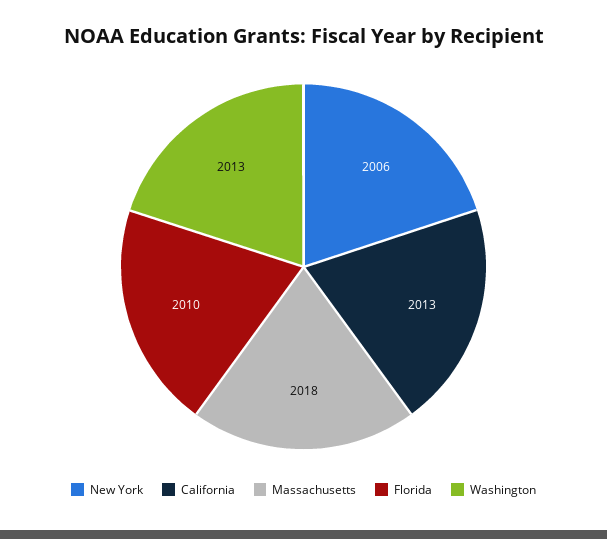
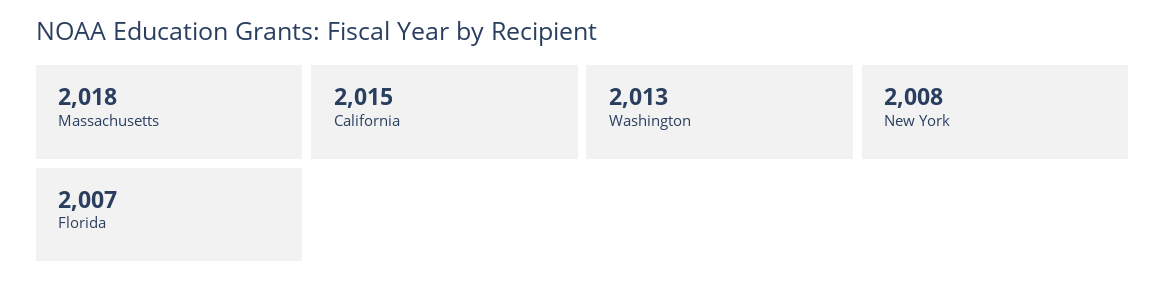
New York: 2006 -> 2008
California: 2013 -> 2015
Florida: 2010 -> 2007

